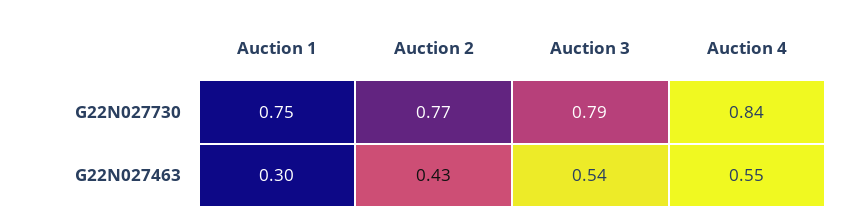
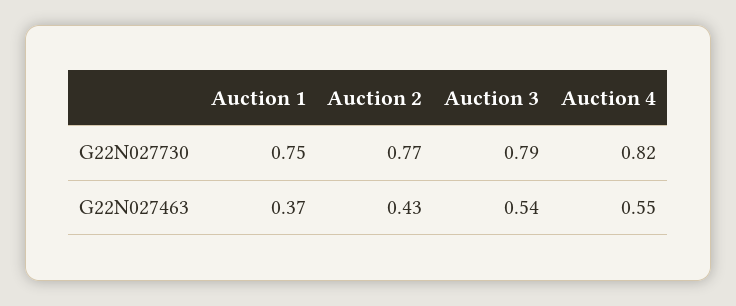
Auction 4, G22N027730: 0.84 -> 0.82
Auction 1, G22N027463: 0.3 -> 0.37

